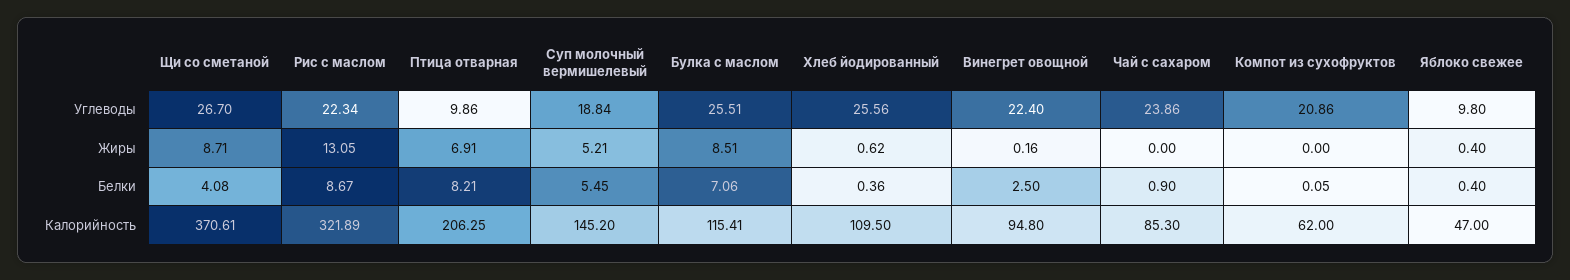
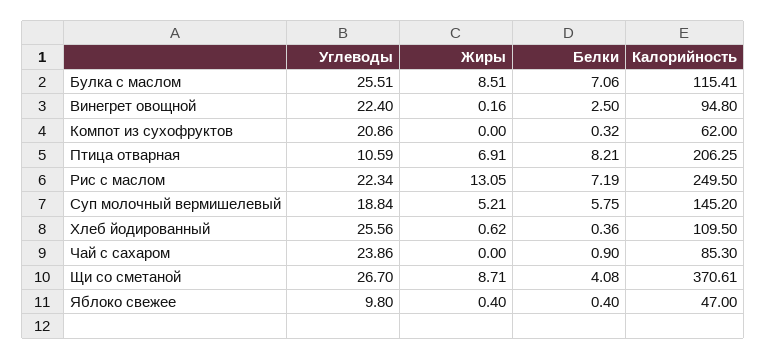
Птица отварная, Углеводы: 9.86 -> 10.59
Рис с маслом, Белки: 8.67 -> 7.19
Суп молочный вермишелевый, Белки: 5.45 -> 5.75
Компот из сухофруктов, Белки: 0.05 -> 0.32
Рис с маслом, Калорийность: 321.89 -> 249.5

